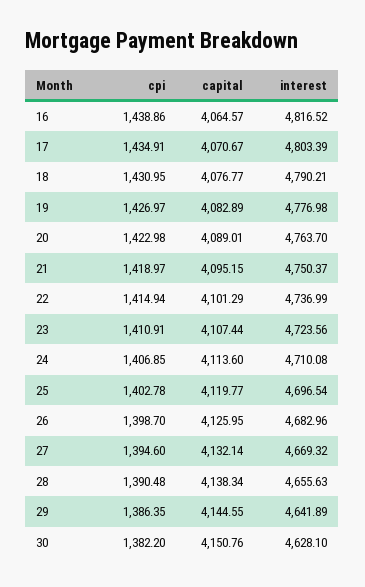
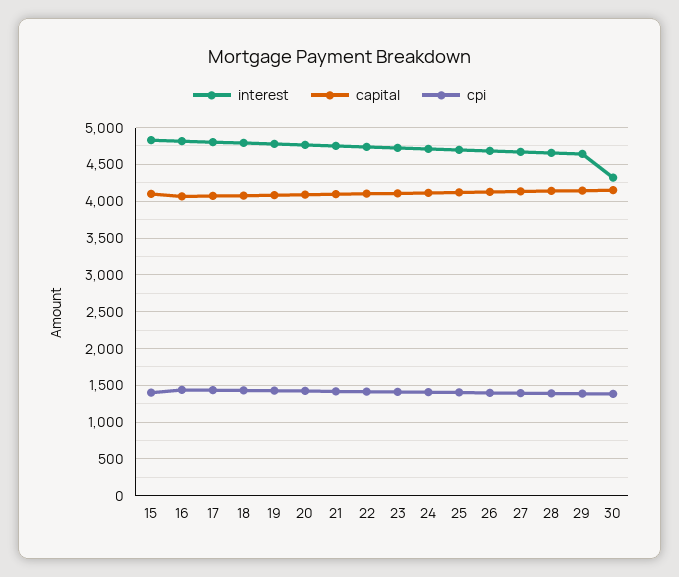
interest, 30: 4628.1 -> 4300
interest, 15: none -> 4800
capital, 15: none -> 4100
cpi, 15: none -> 1400

